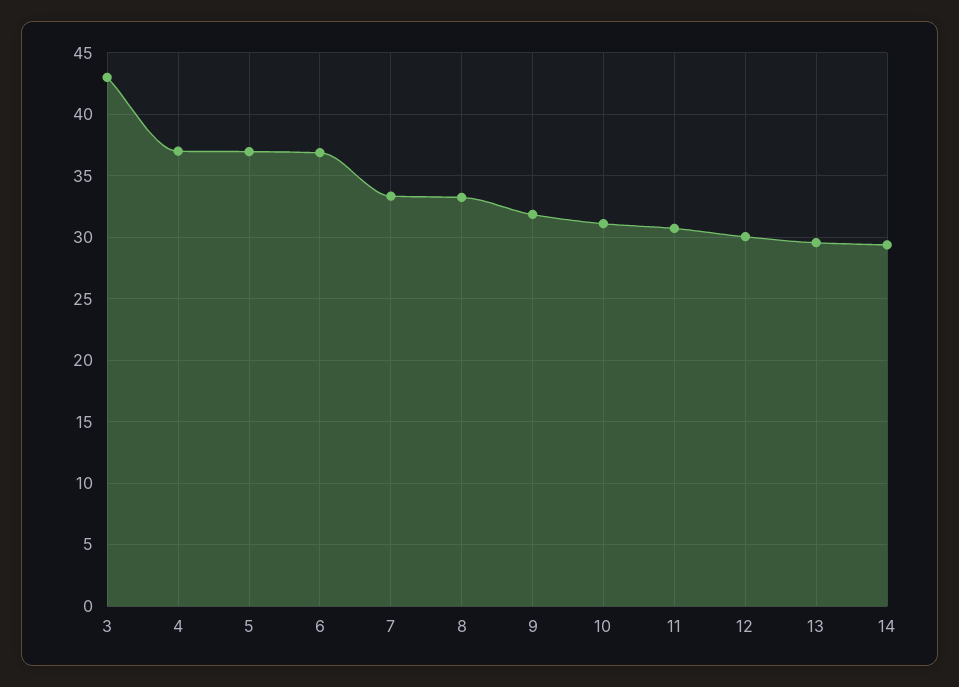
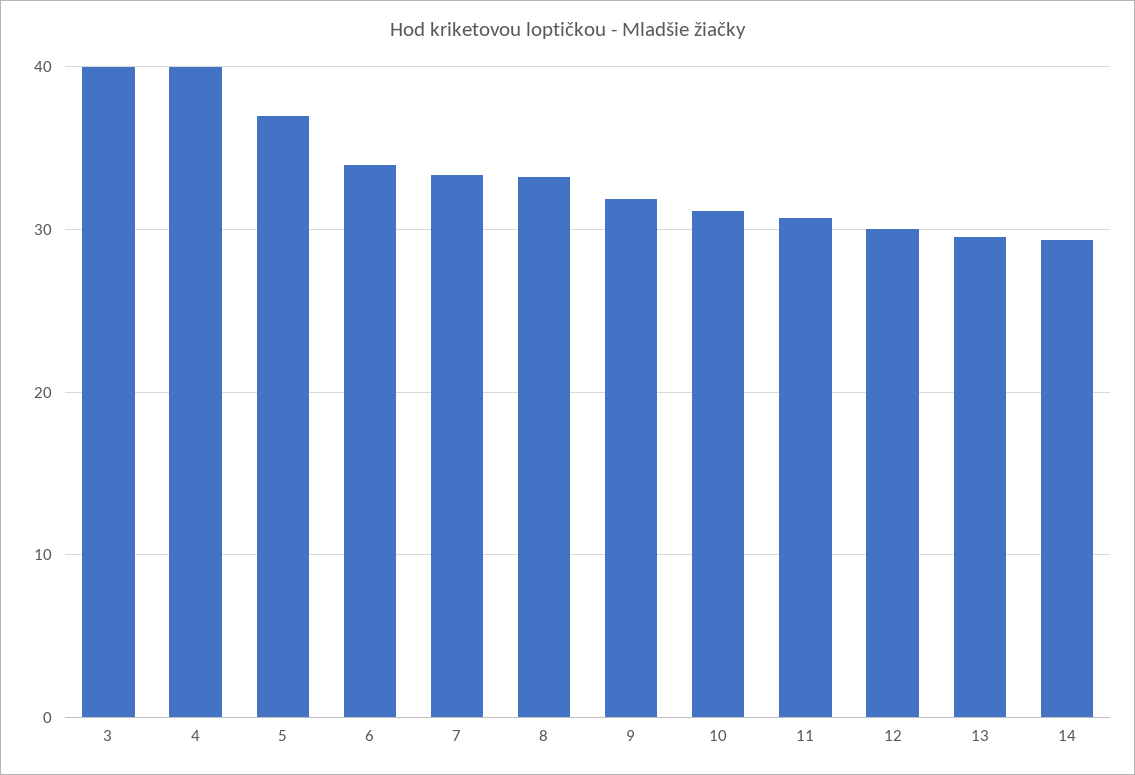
3: 43 -> 40
4: 37 -> 40
6: 37 -> 34

